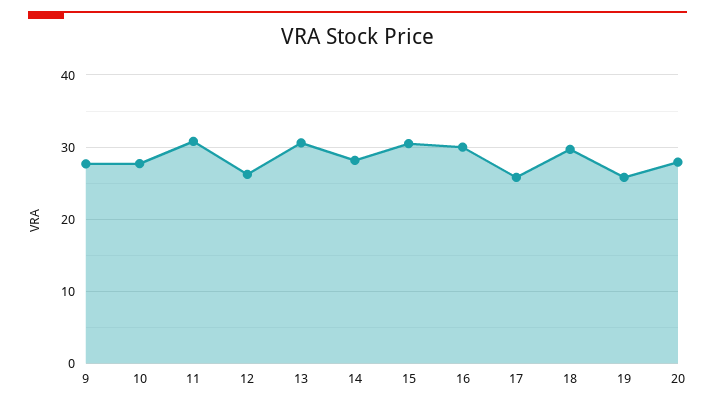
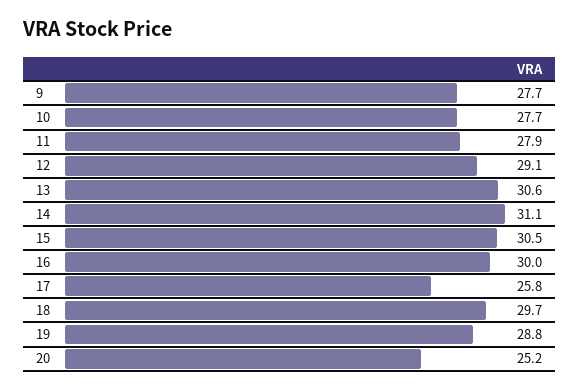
11: 31 -> 27.9
12: 26 -> 29.1
14: 28 -> 31.1
19: 26 -> 28.8
20: 28 -> 25.2

